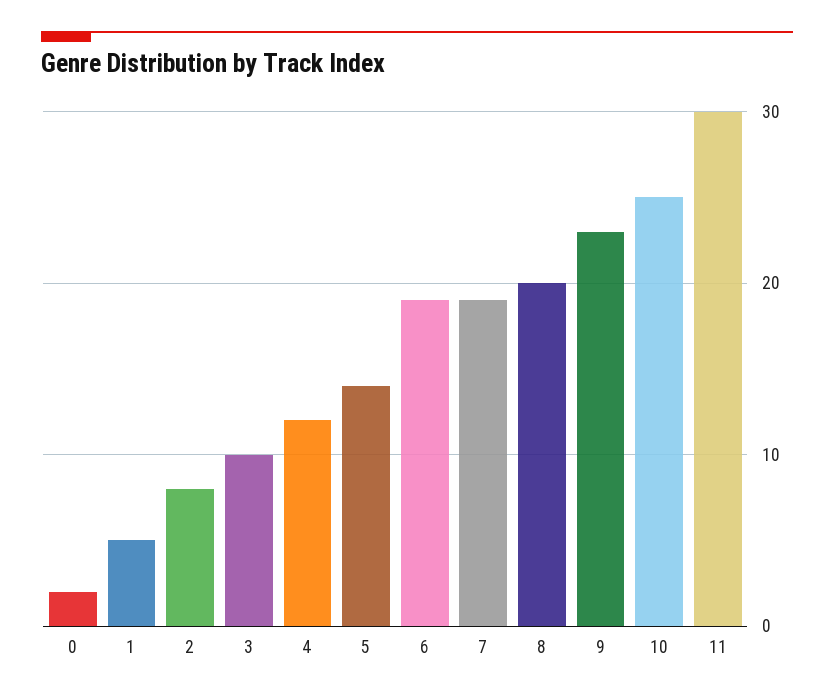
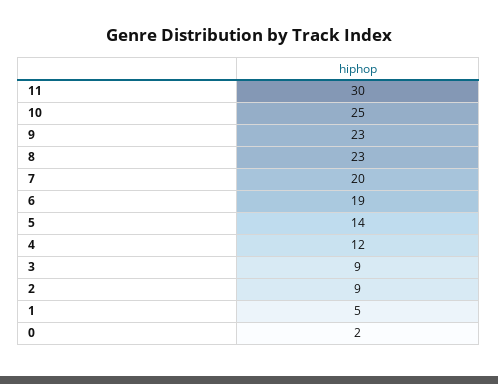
2: 8 -> 9
3: 10 -> 9
7: 19 -> 20
8: 20 -> 23

